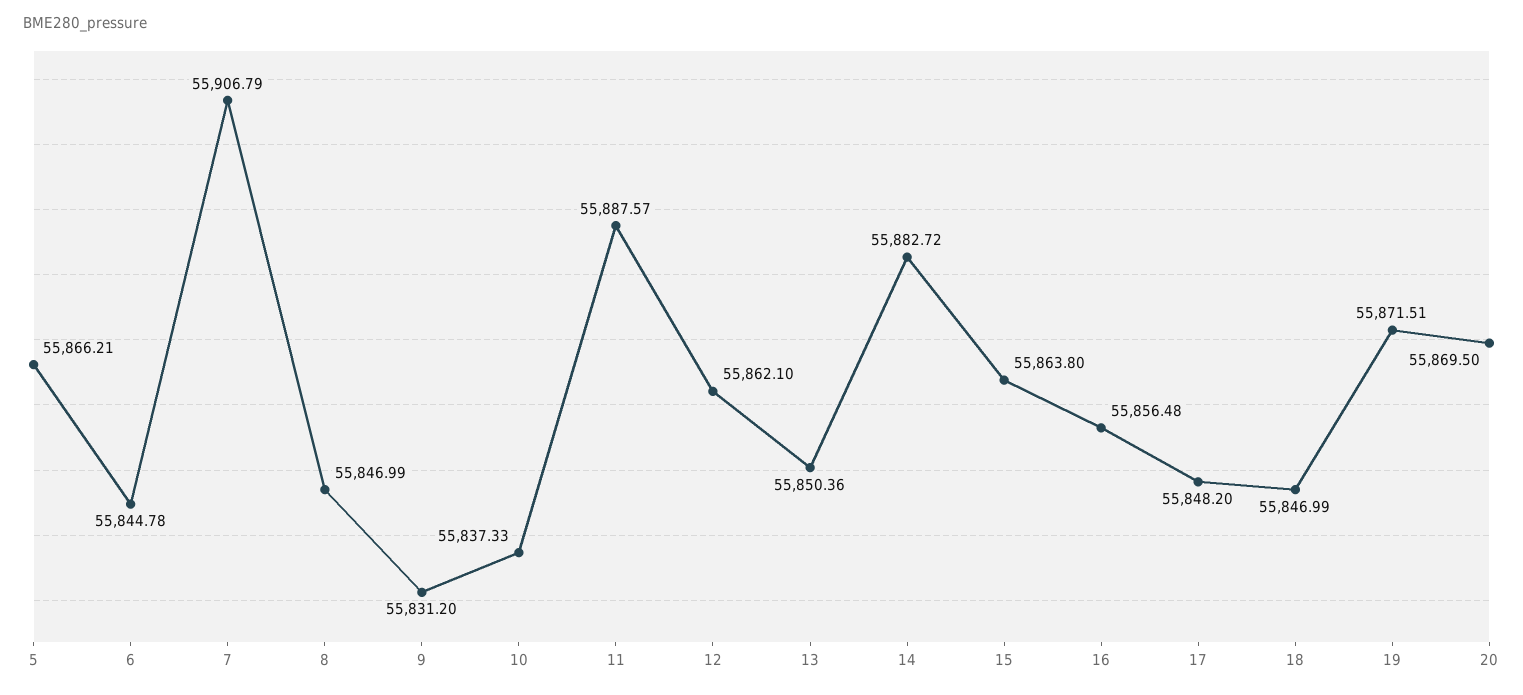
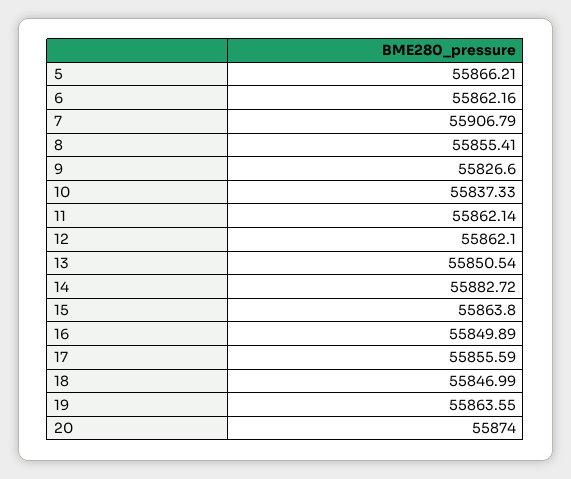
6: 55844.78 -> 55862.16
8: 55846.99 -> 55855.41
9: 55831.2 -> 55826.6
11: 55887.57 -> 55862.14
13: 55850.36 -> 55850.54
16: 55856.48 -> 55849.89
17: 55848.2 -> 55855.59
19: 55871.51 -> 55863.55
20: 55869.5 -> 55874

